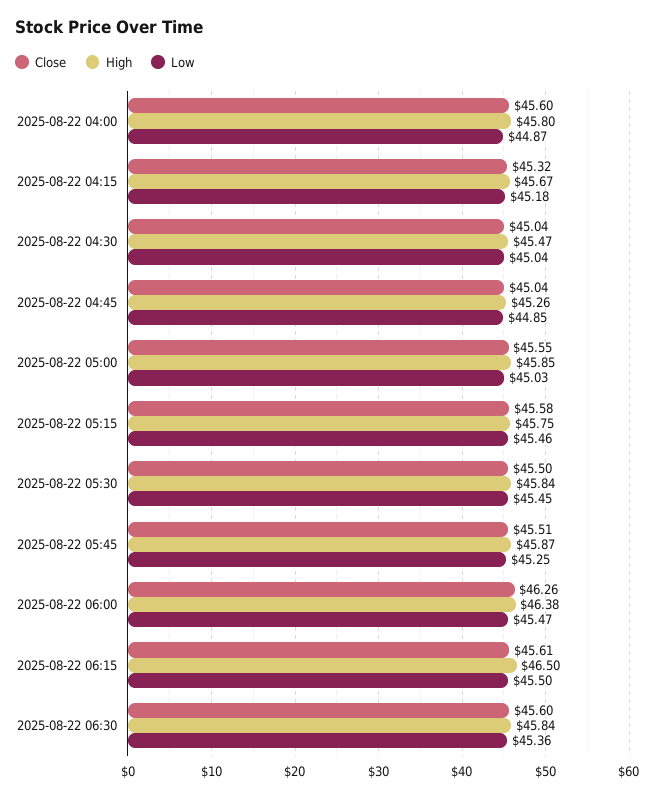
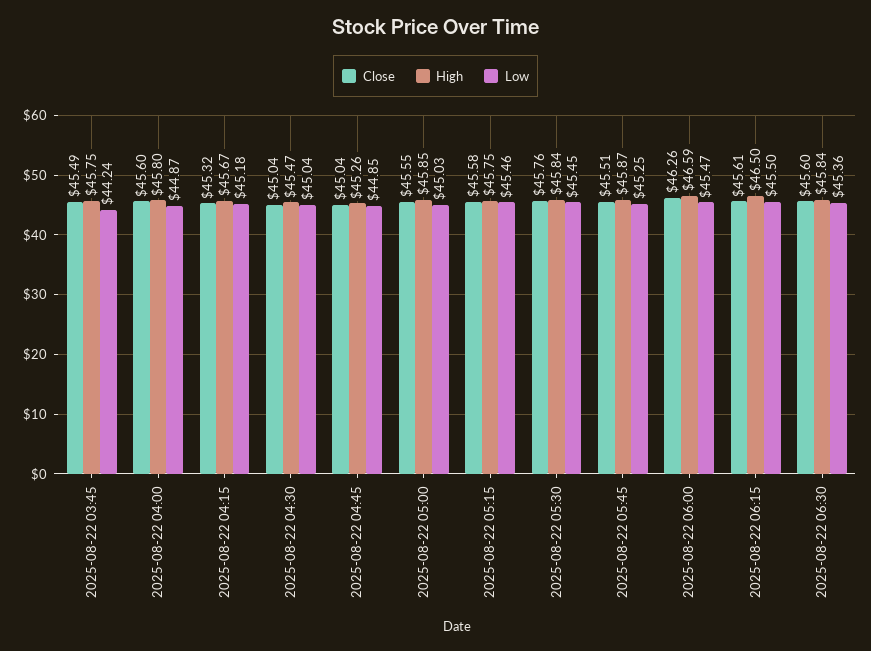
Close, 2025-08-22 05:30: 45.5 -> 45.76
High, 2025-08-22 06:00: 46.38 -> 46.59
Close, 2025-08-22 03:45: none -> 45.49
High, 2025-08-22 03:45: none -> 45.75
Low, 2025-08-22 03:45: none -> 44.24

